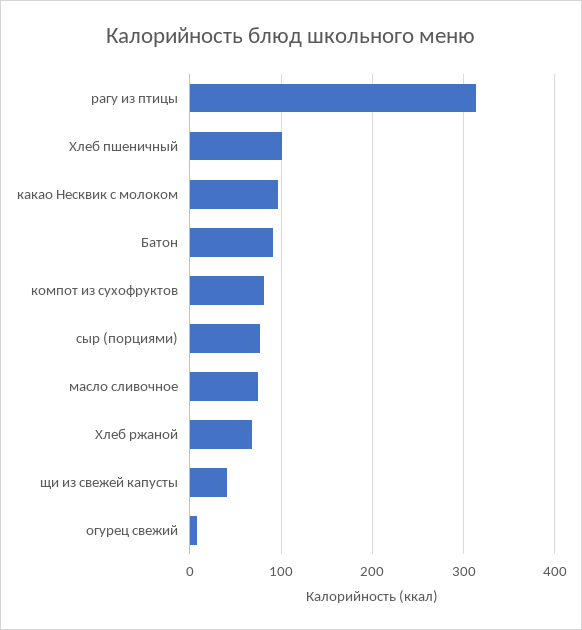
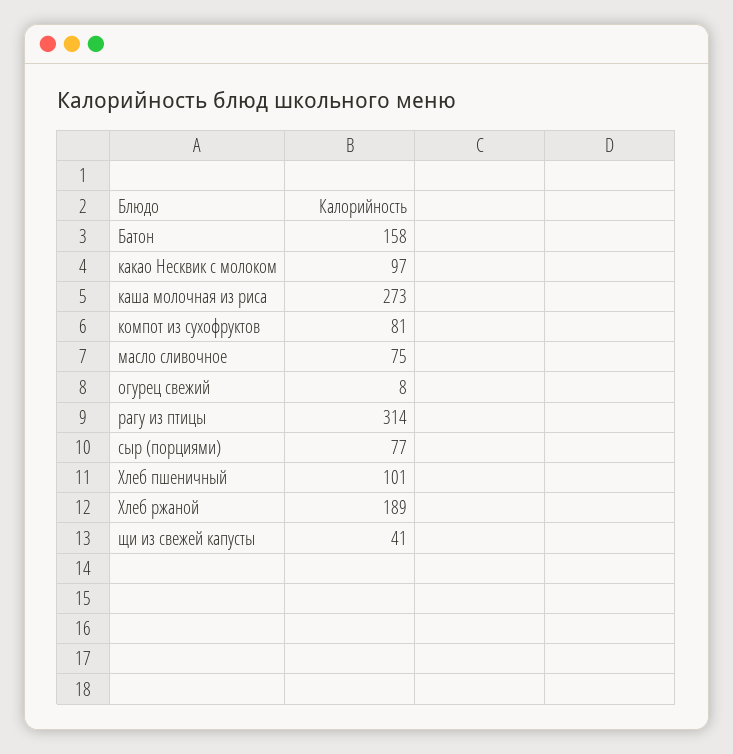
Батон: 90 -> 158
Хлеб ржаной: 70 -> 189
каша молочная из риса: none -> 273

